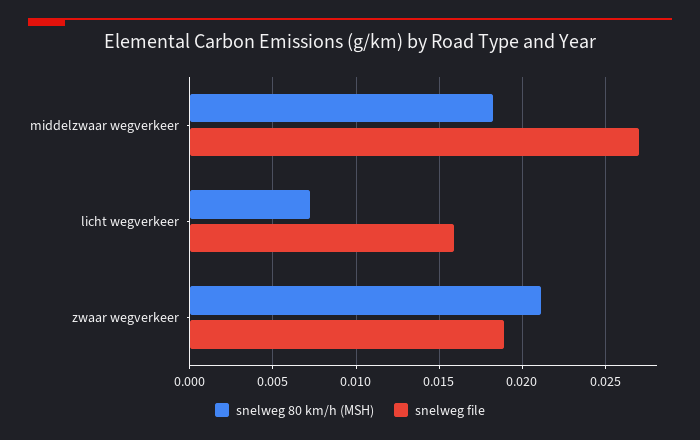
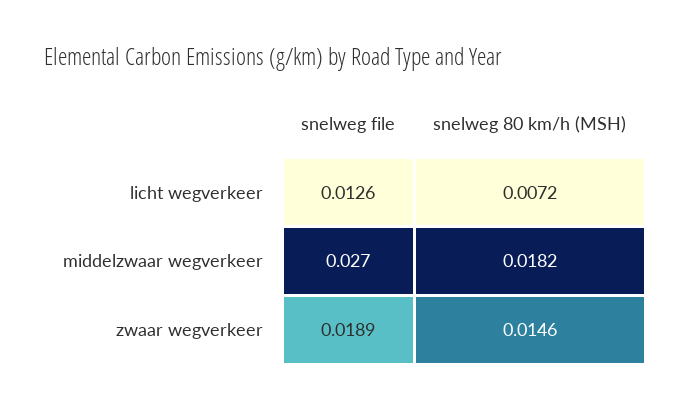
snelweg file, licht wegverkeer: 0.016 -> 0.0126
snelweg 80 km/h (MSH), zwaar wegverkeer: 0.021 -> 0.0146

